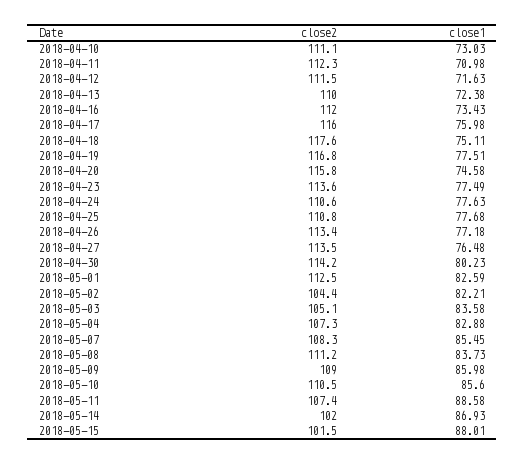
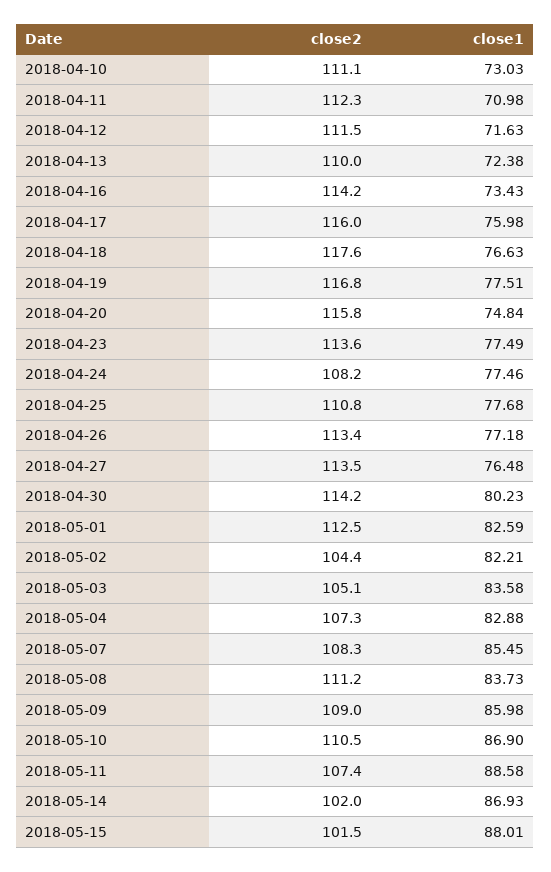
close2, 2018-04-16: 112 -> 114.2
close1, 2018-04-18: 75.11 -> 76.63
close1, 2018-04-20: 74.58 -> 74.84
close2, 2018-04-24: 110.6 -> 108.2
close1, 2018-04-24: 77.63 -> 77.46
close1, 2018-05-10: 85.6 -> 86.9

